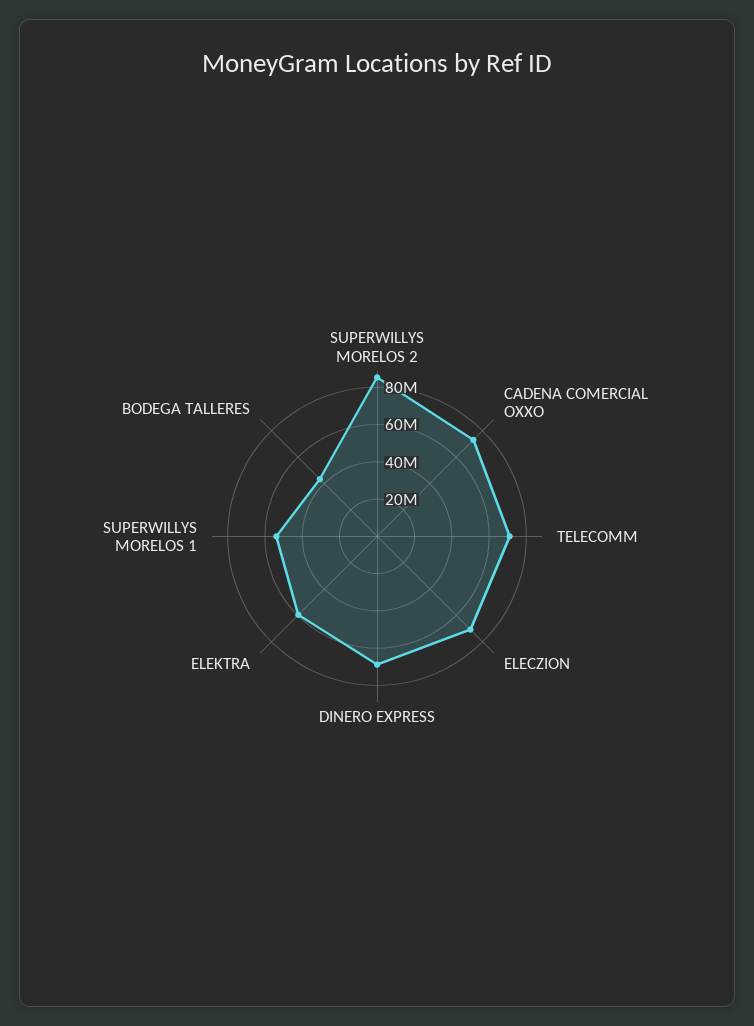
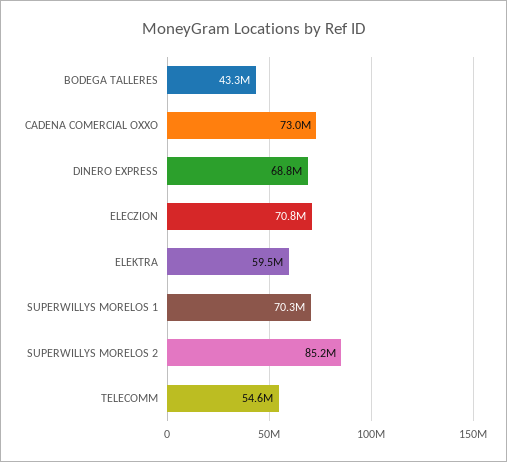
TELECOMM: 70000000 -> 54600000
SUPERWILLYS MORELOS 1: 55000000 -> 70300000

